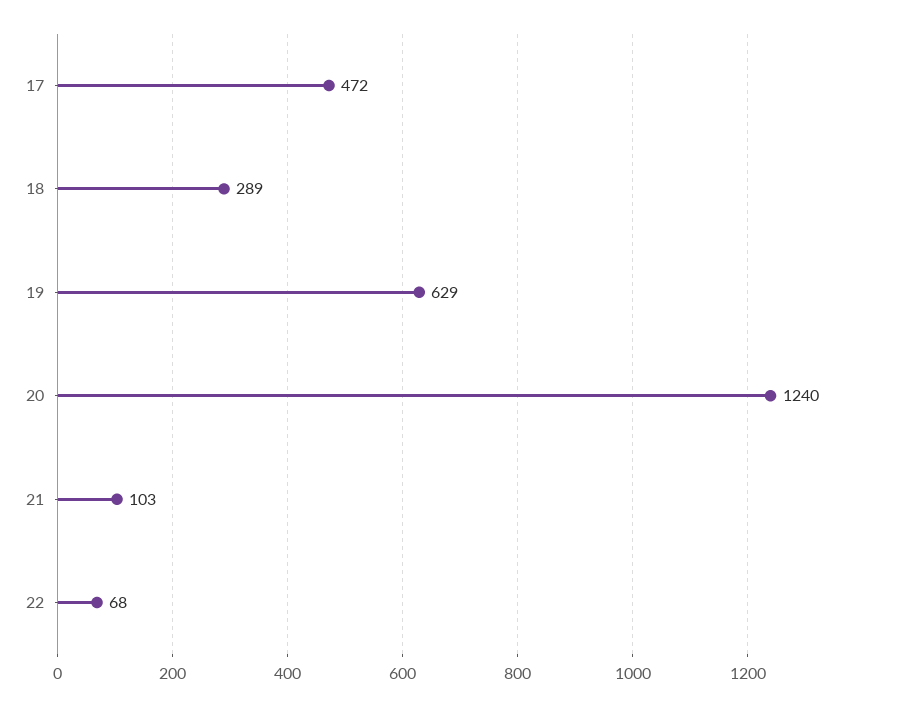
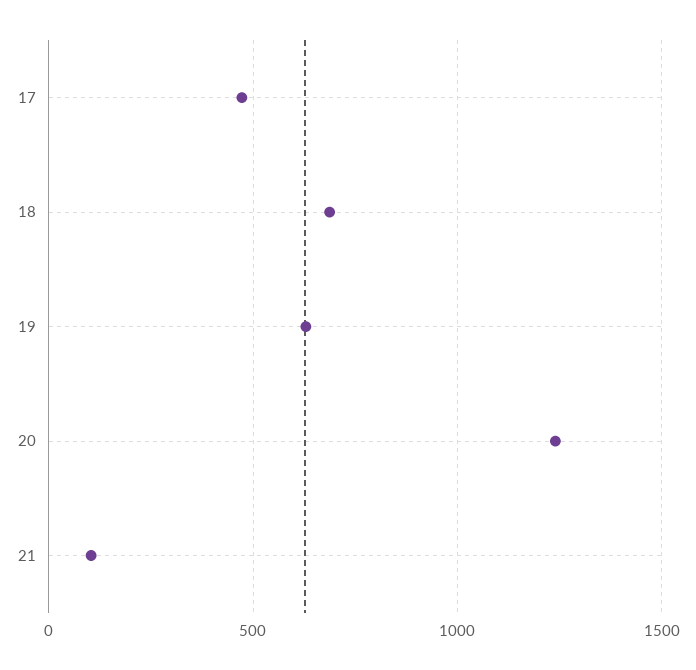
18: 289 -> 700
22: 68 -> none

